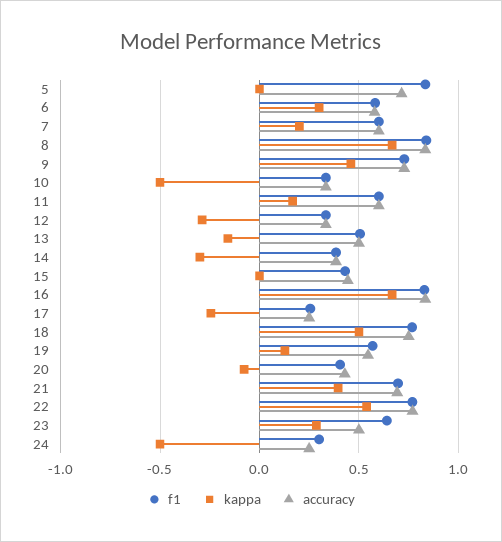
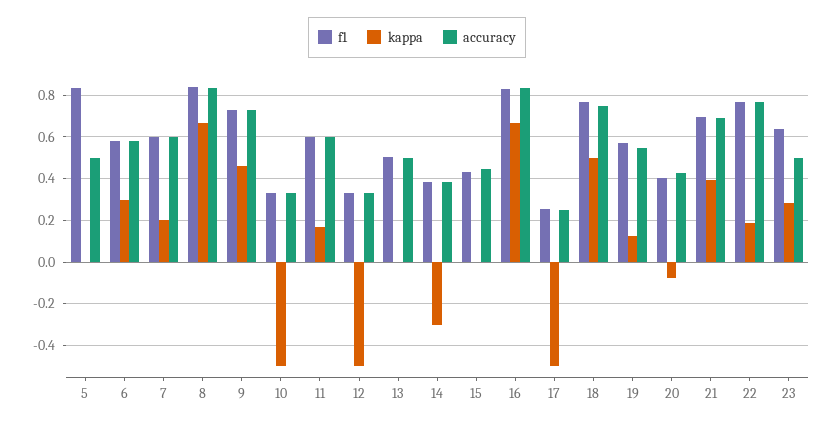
accuracy, 5: 0.7 -> 0.5
kappa, 12: -0.3 -> -0.5
kappa, 13: -0.15 -> 0
kappa, 17: -0.25 -> -0.5
kappa, 22: 0.55 -> 0.2
f1, 24: 0.3 -> none
kappa, 24: -0.5 -> none
accuracy, 24: 0.25 -> none

